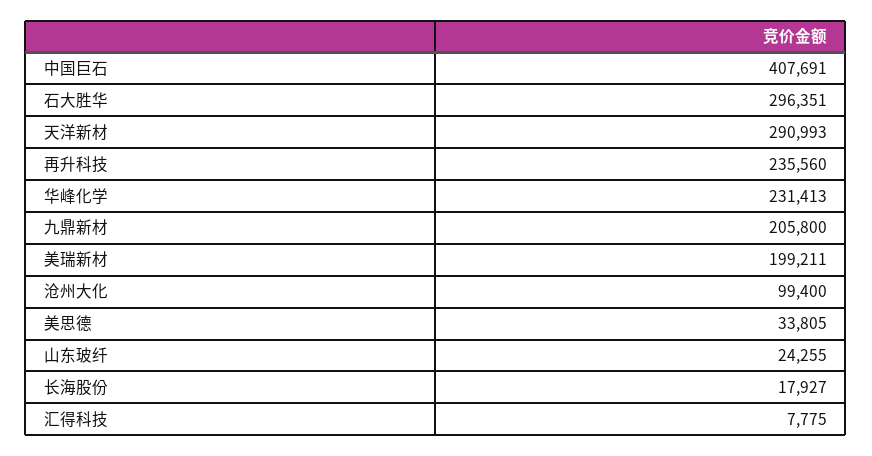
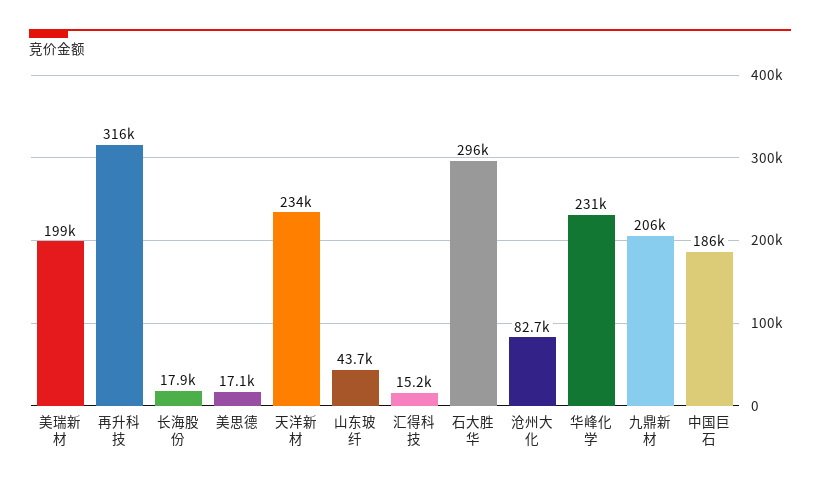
中国巨石: 407691 -> 186000
天洋新材: 290993 -> 234000
再升科技: 235560 -> 316000
沧州大化: 99400 -> 82700
美思德: 33805 -> 17100
山东玻纤: 24255 -> 43700
汇得科技: 7775 -> 15200

